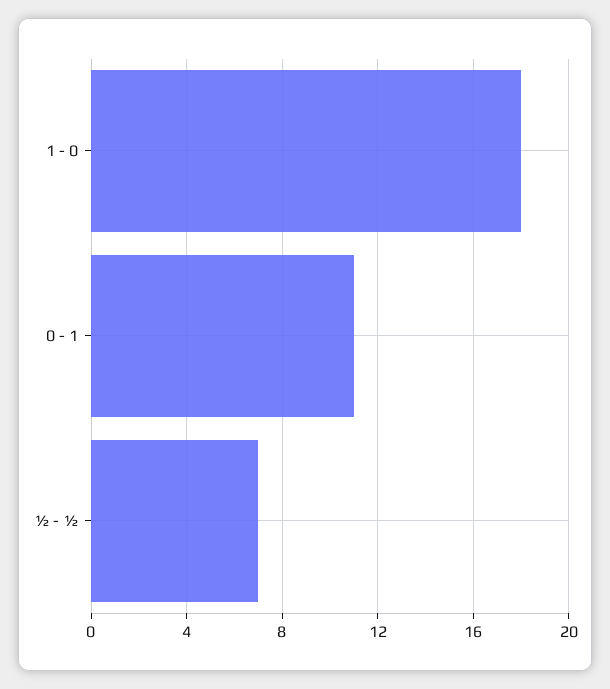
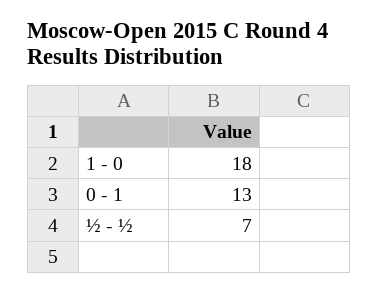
0 - 1: 11 -> 13

